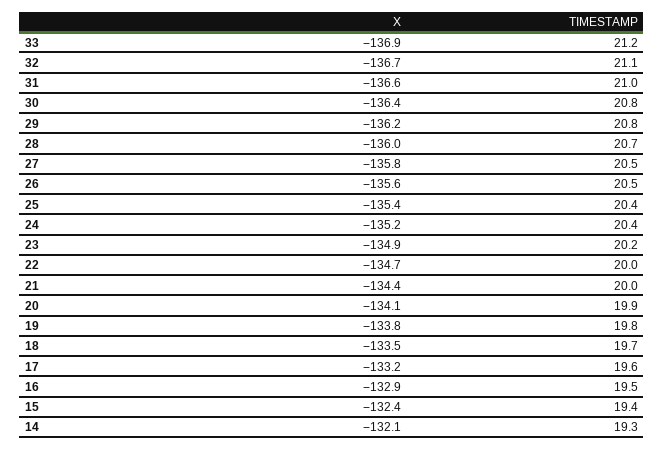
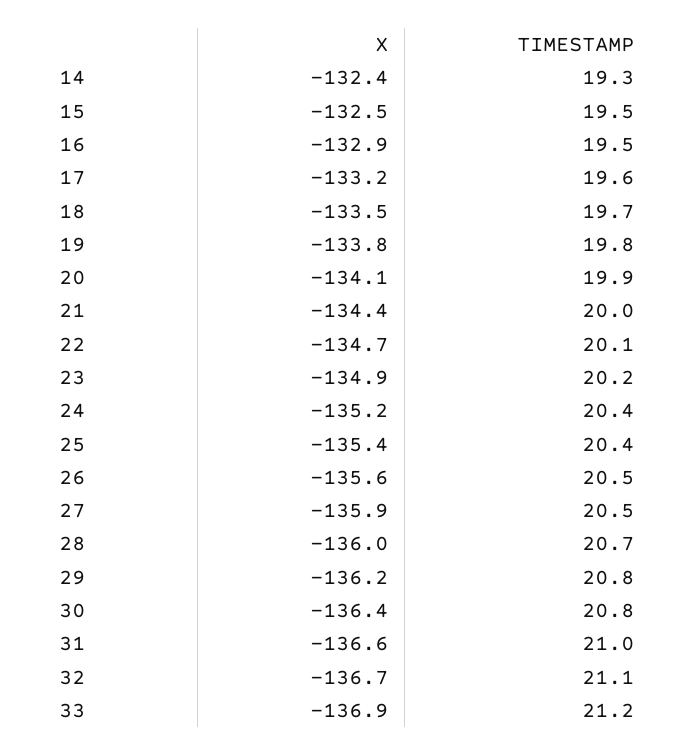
X, 27: -135.8 -> -135.9
TIMESTAMP, 22: 20 -> 20.1
X, 15: -132.4 -> -132.5
TIMESTAMP, 15: 19.4 -> 19.5
X, 14: -132.1 -> -132.4

